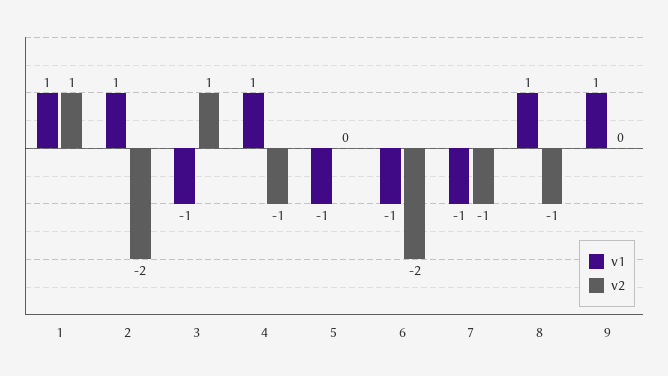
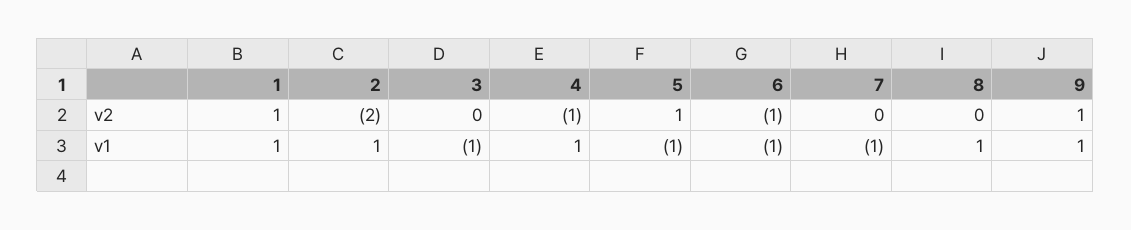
v2, 3: 1 -> 0
v2, 5: 0 -> 1
v2, 6: -2 -> -1
v2, 7: -1 -> 0
v2, 8: -1 -> 0
v2, 9: 0 -> 1

